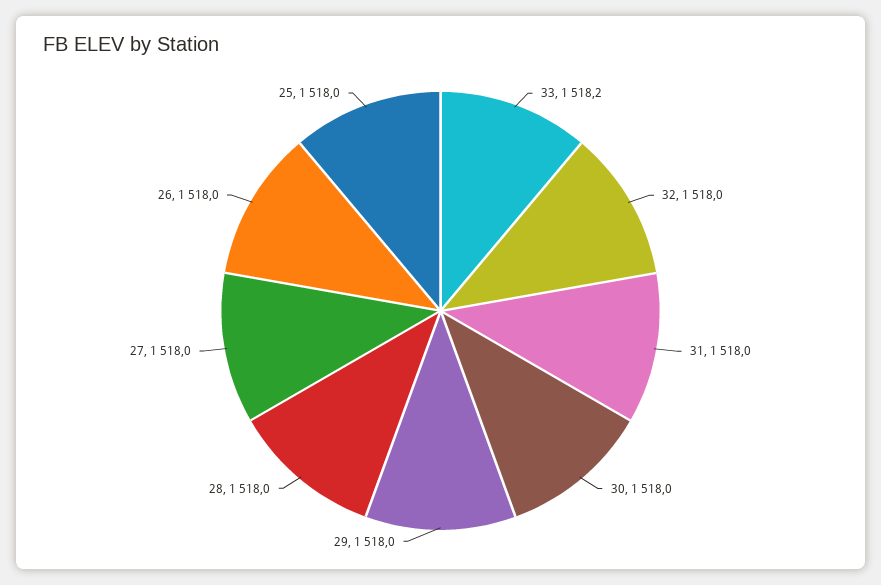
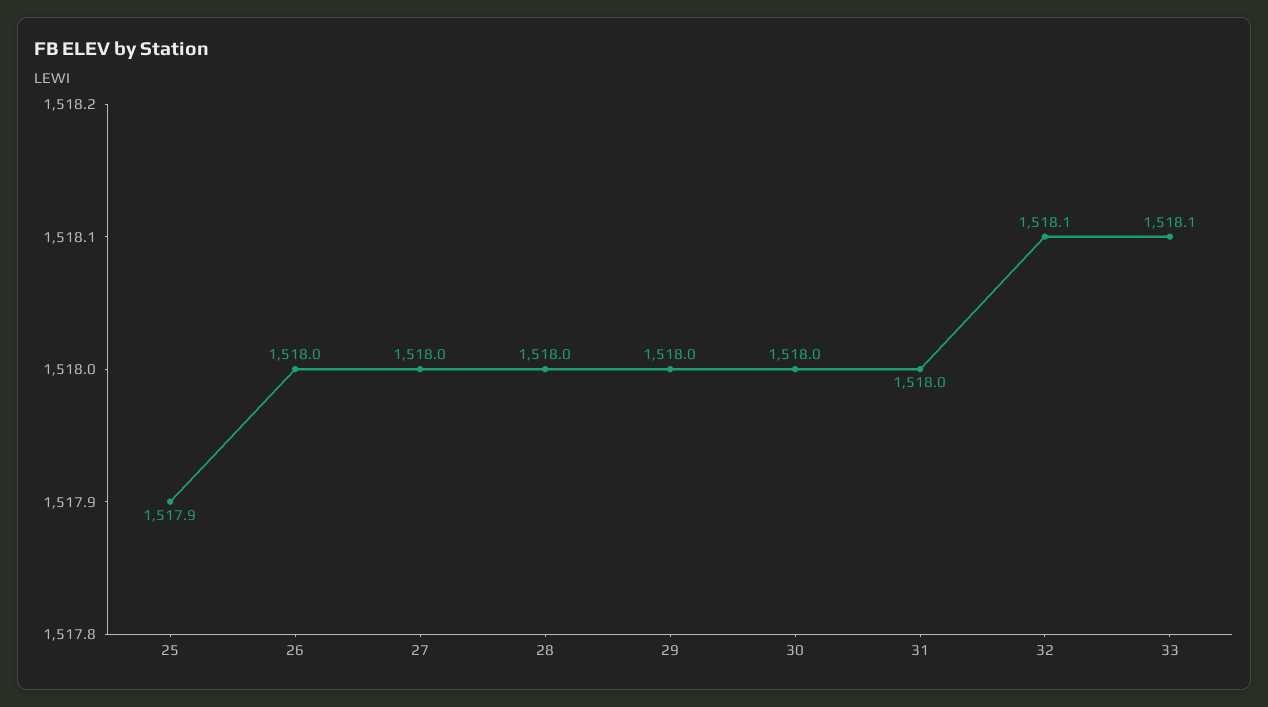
33: 1518.2 -> 1518.1
32: 1518 -> 1518.1
25: 1518 -> 1517.9

